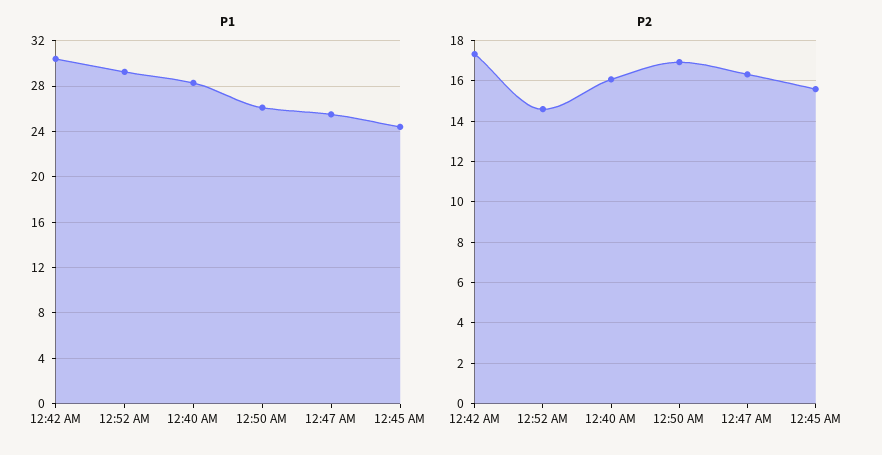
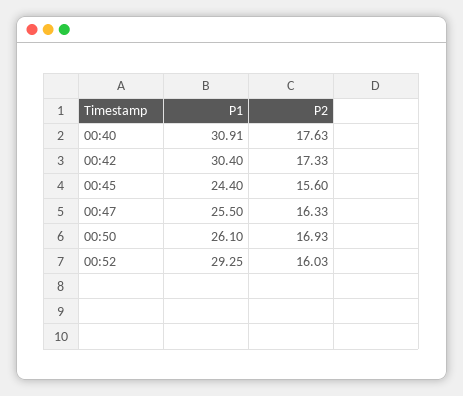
P1, 12:40 AM: 28 -> 30.91
P2, 12:52 AM: 14.5 -> 16.03
P2, 12:40 AM: 16 -> 17.63

